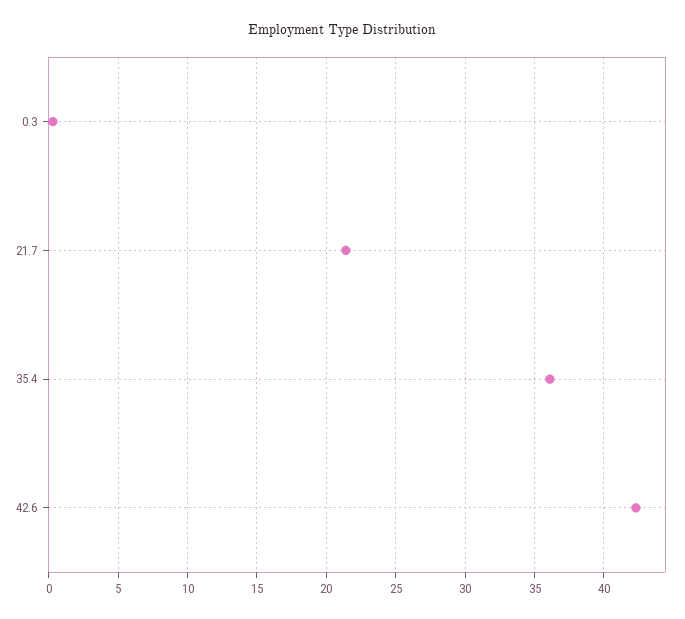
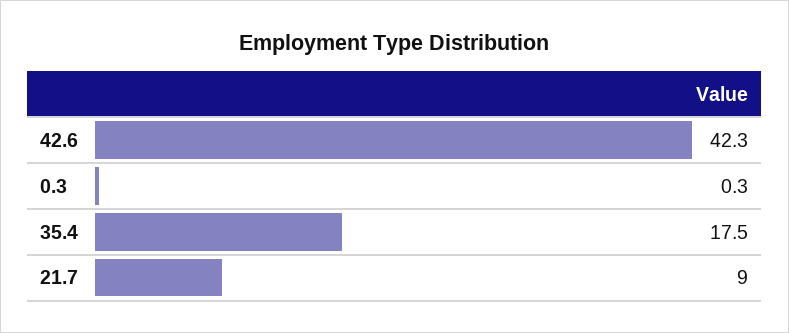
21.7: 21.5 -> 9
35.4: 36 -> 17.5

